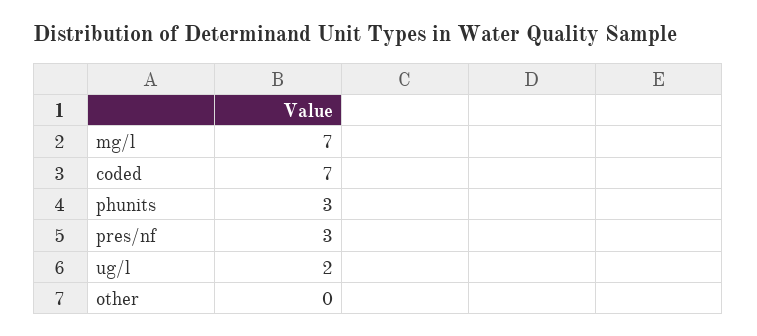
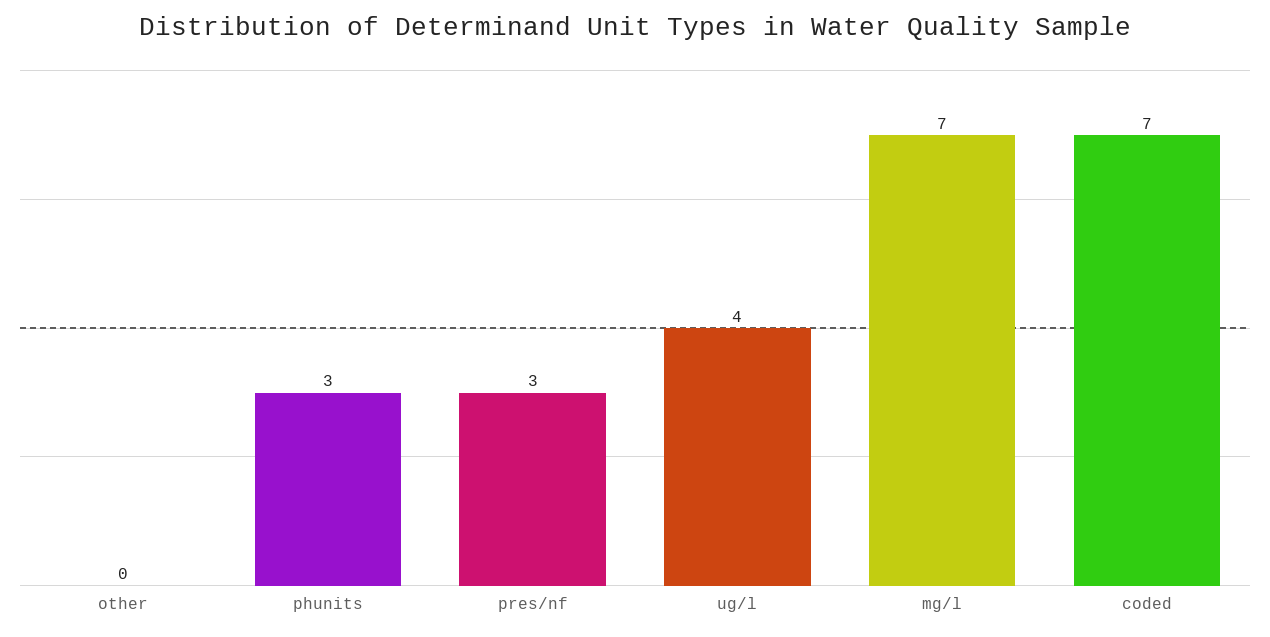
ug/l: 2 -> 4

